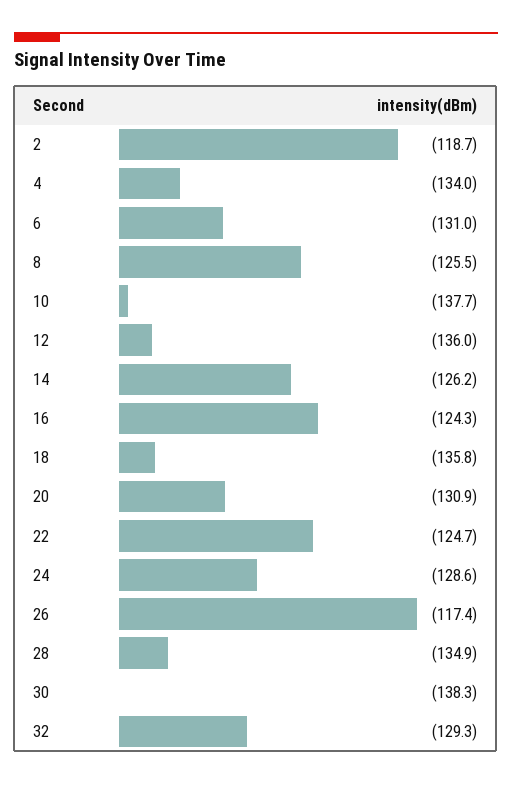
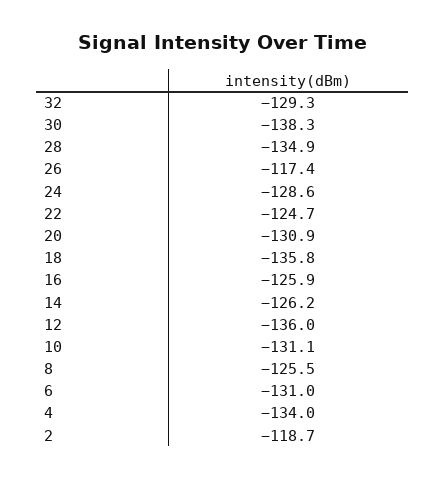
10: -137.7 -> -131.1
16: -124.3 -> -125.9

